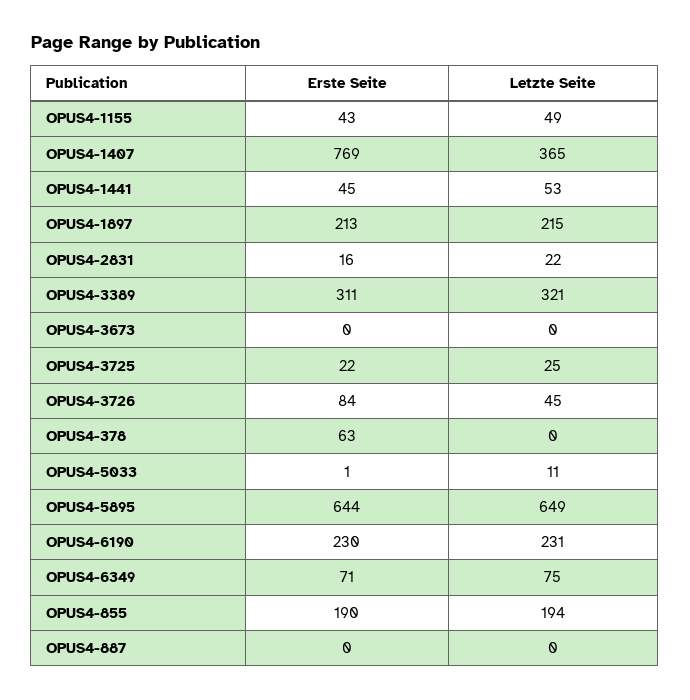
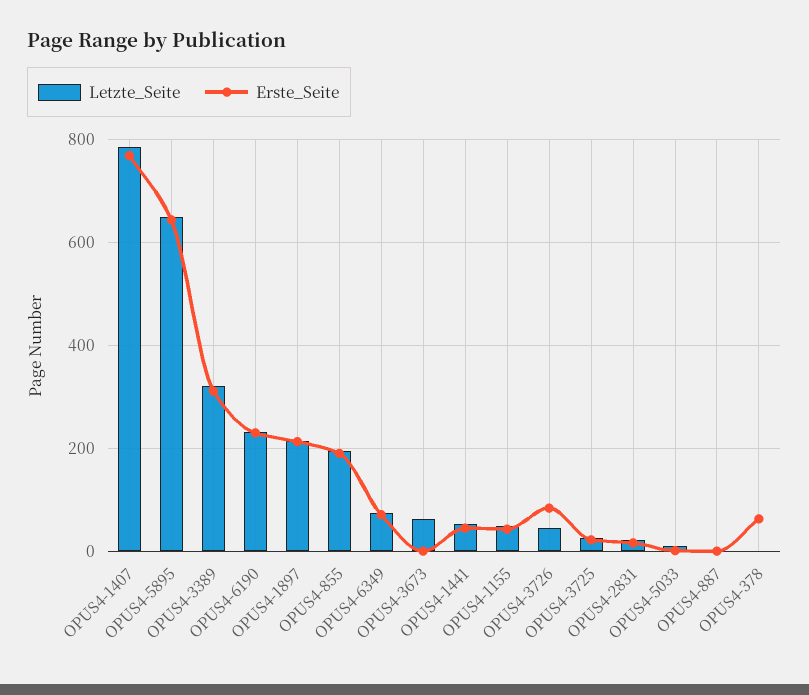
Letzte Seite, OPUS4-1407: 365 -> 780
Letzte Seite, OPUS4-3673: 0 -> 60

